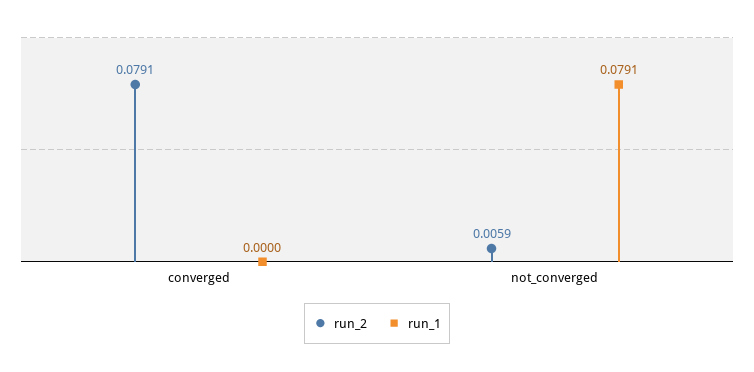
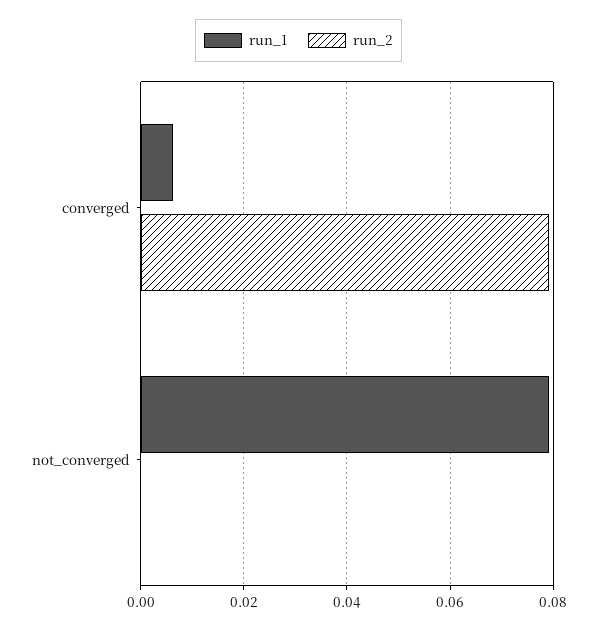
run_1, converged: 0 -> 0.006
run_2, not_converged: 0.0059 -> 0

